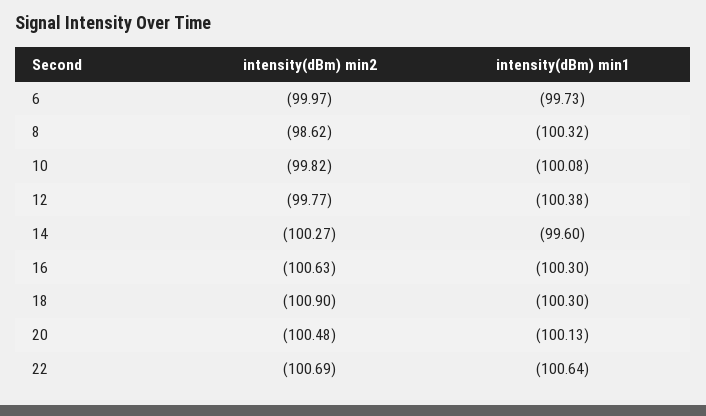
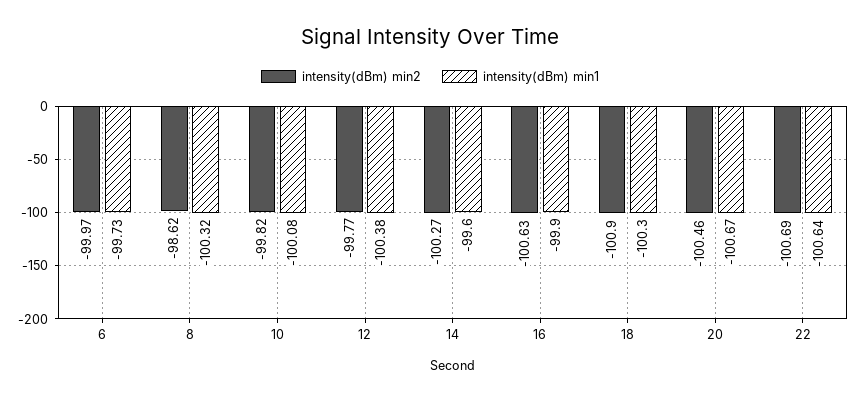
intensity(dBm) min1, 16: -100.3 -> -99.9
intensity(dBm) min2, 20: -100.48 -> -100.46
intensity(dBm) min1, 20: -100.13 -> -100.67

